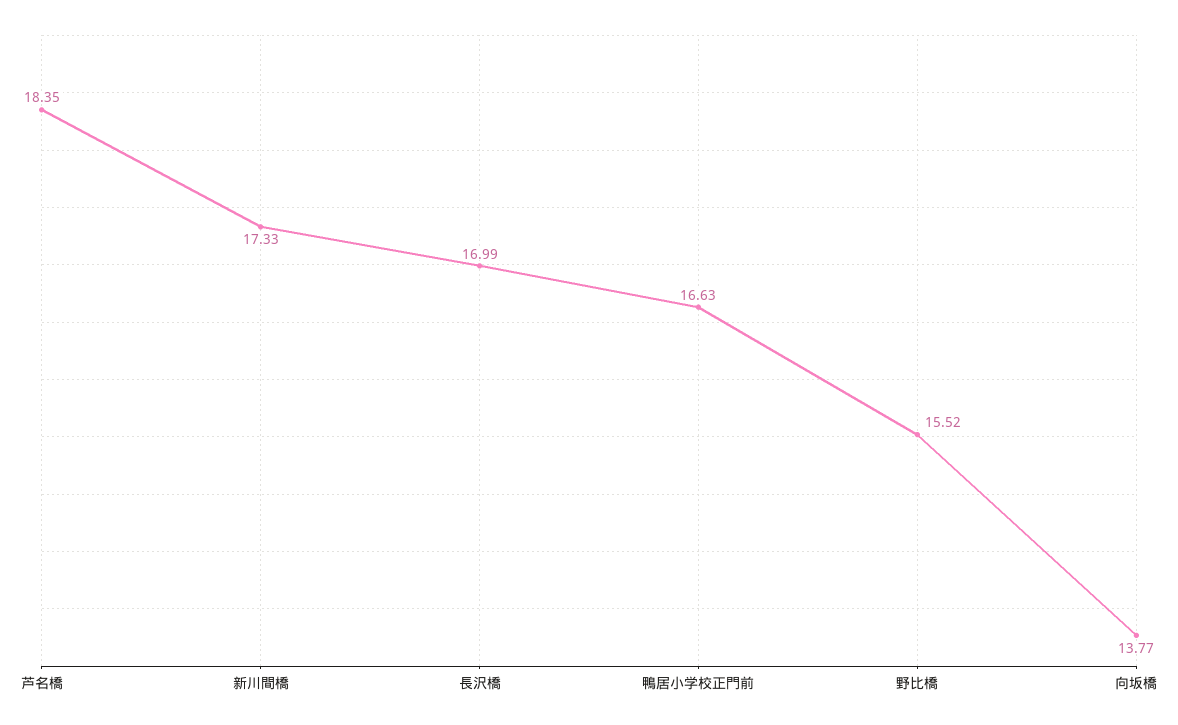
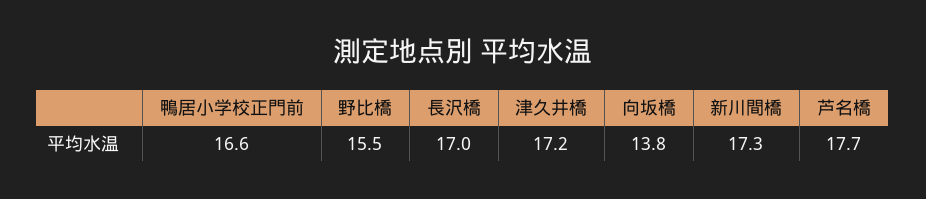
芦名橋: 18.35 -> 17.7
津久井橋: none -> 17.2

